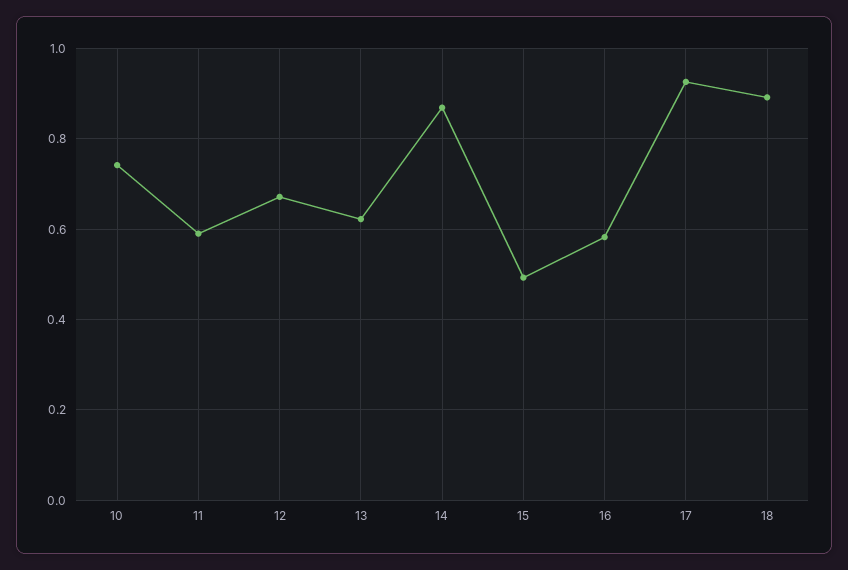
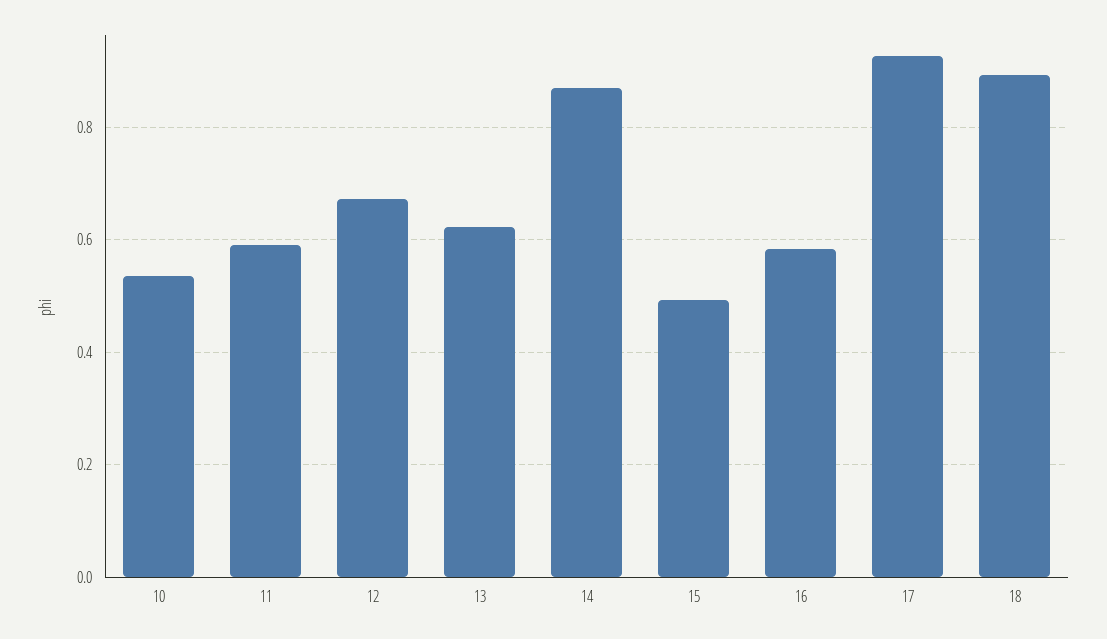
10: 0.74 -> 0.54

